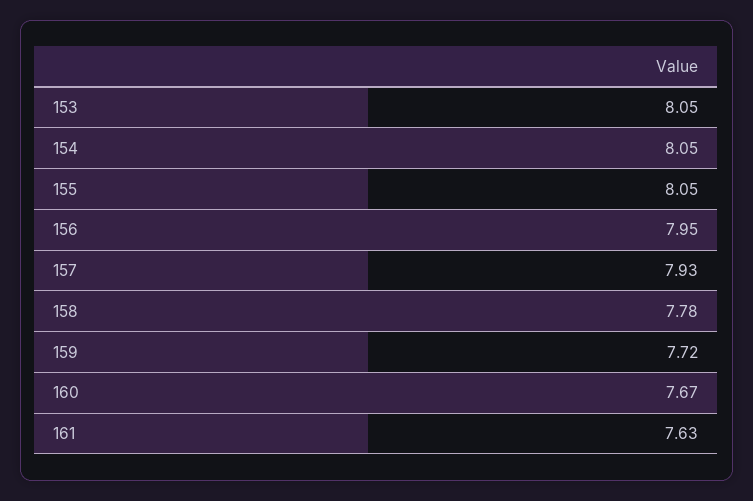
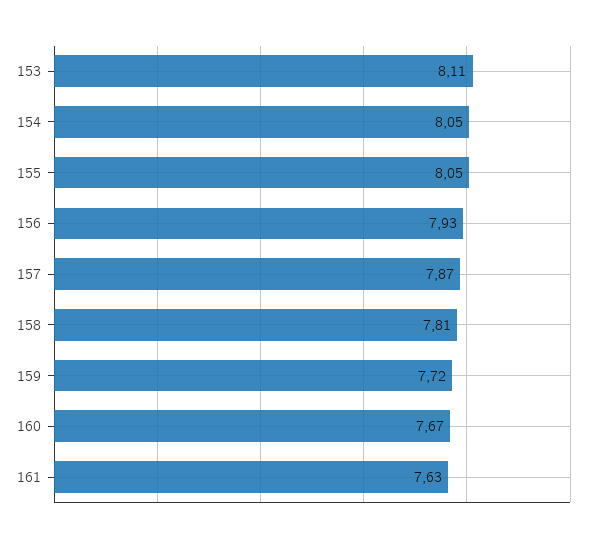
153: 8.05 -> 8.11
156: 7.95 -> 7.93
157: 7.93 -> 7.87
158: 7.78 -> 7.81

